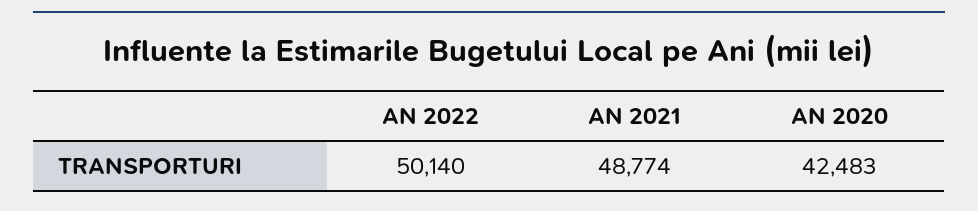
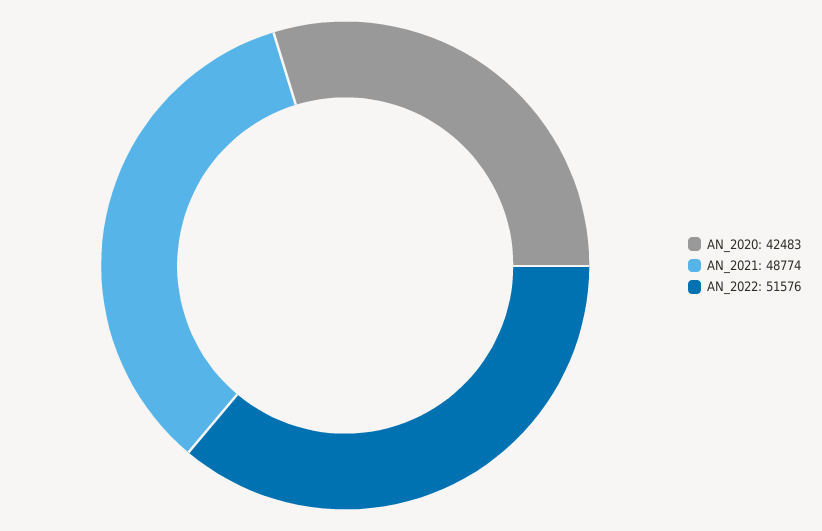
AN 2022: 50140 -> 51576

